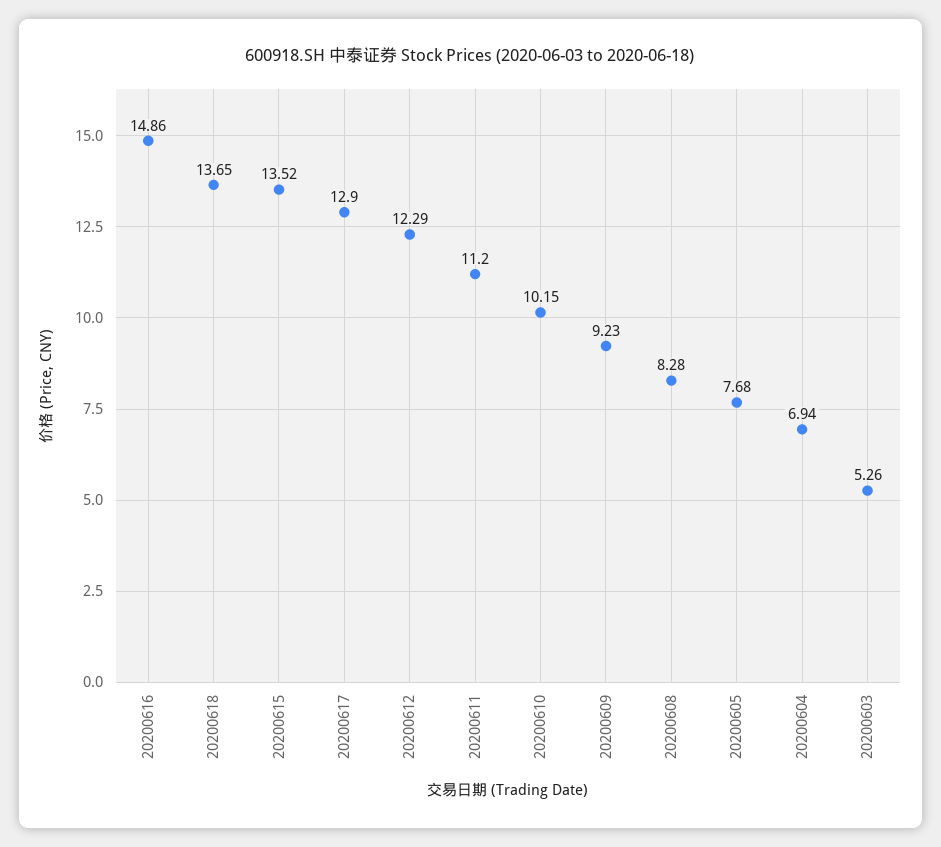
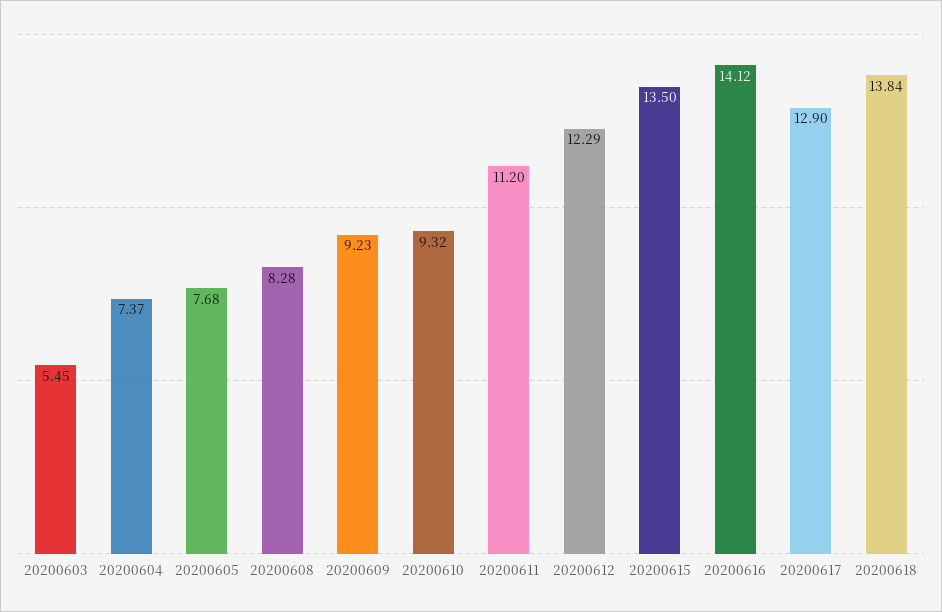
20200616: 14.86 -> 14.12
20200618: 13.65 -> 13.84
20200615: 13.52 -> 13.5
20200610: 10.15 -> 9.32
20200604: 6.94 -> 7.37
20200603: 5.26 -> 5.45

